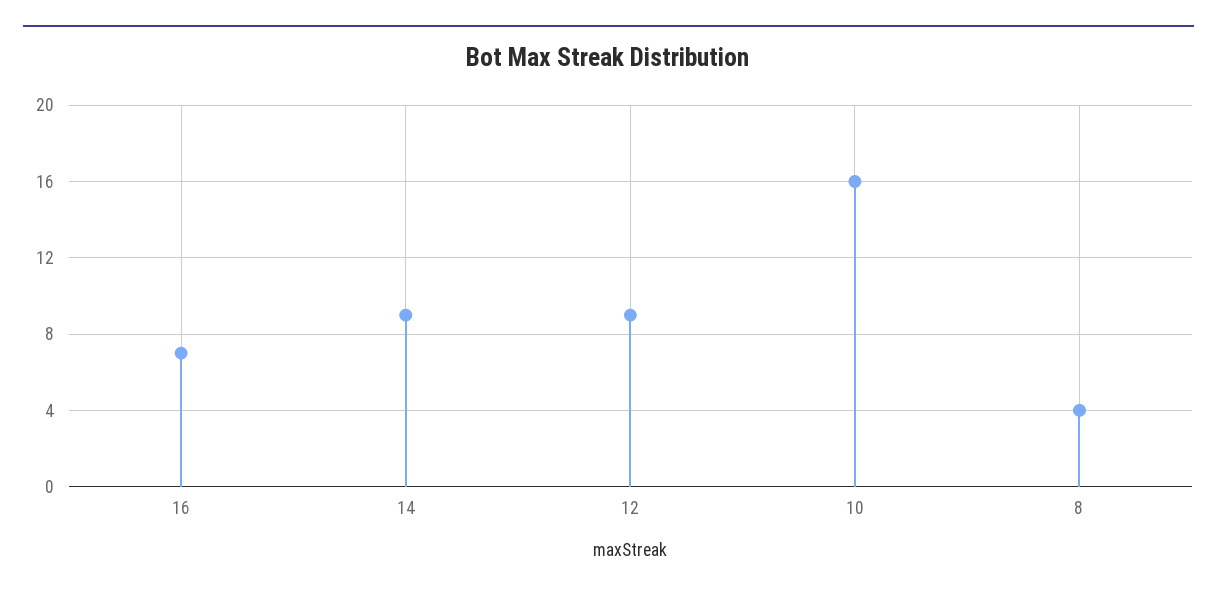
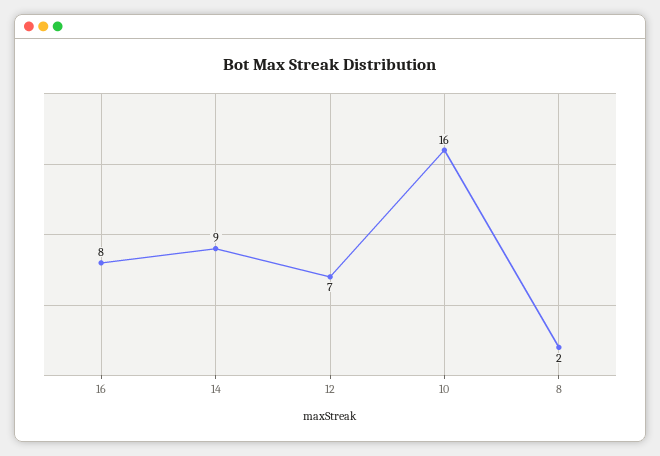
16: 7 -> 8
12: 9 -> 7
8: 4 -> 2

